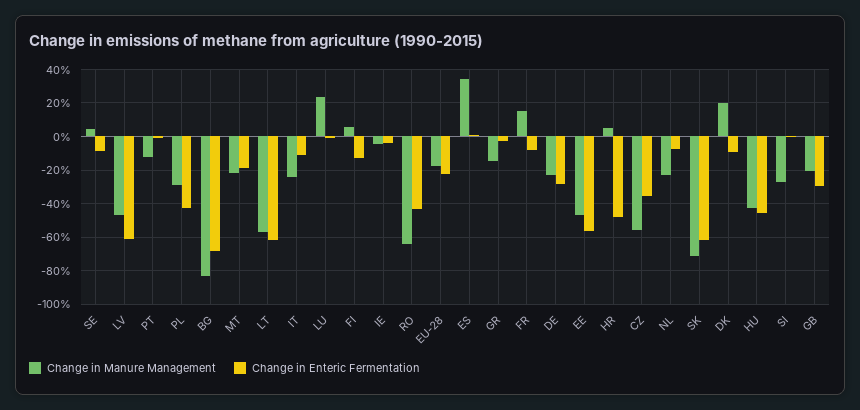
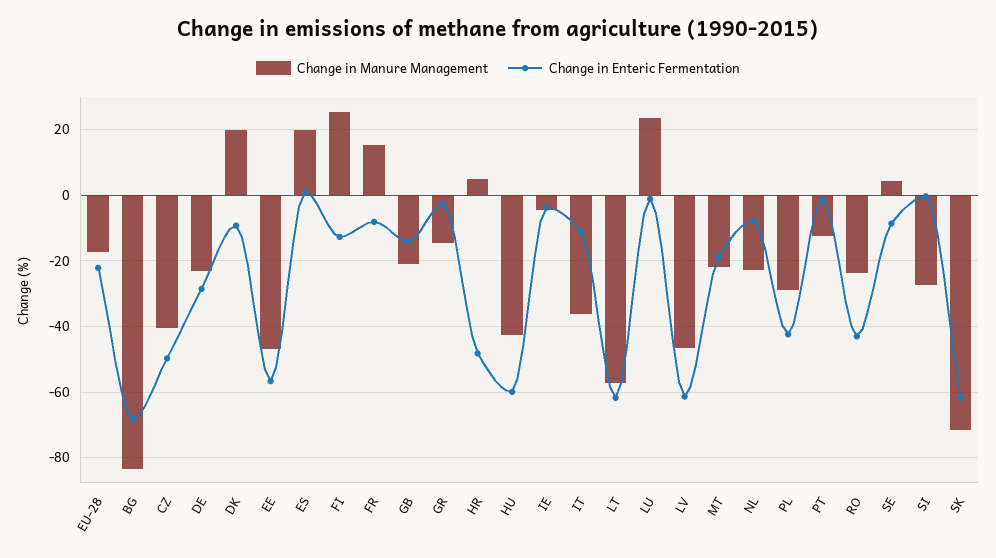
Change in Manure Management, IT: -25 -> -36
Change in Manure Management, FI: 5 -> 26
Change in Manure Management, RO: -65 -> -24
Change in Manure Management, ES: 35 -> 20
Change in Manure Management, CZ: -55 -> -40
Change in Enteric Fermentation, CZ: -35 -> -50
Change in Enteric Fermentation, HU: -45 -> -60
Change in Enteric Fermentation, GB: -30 -> -14

